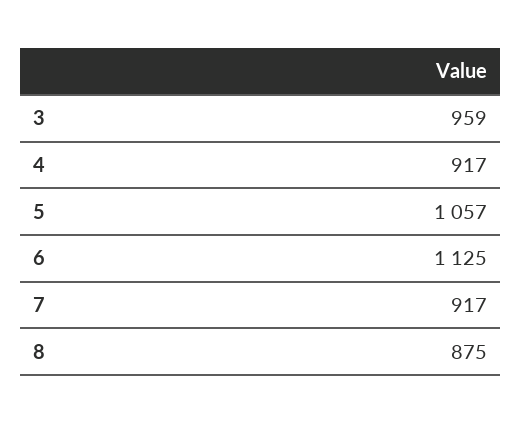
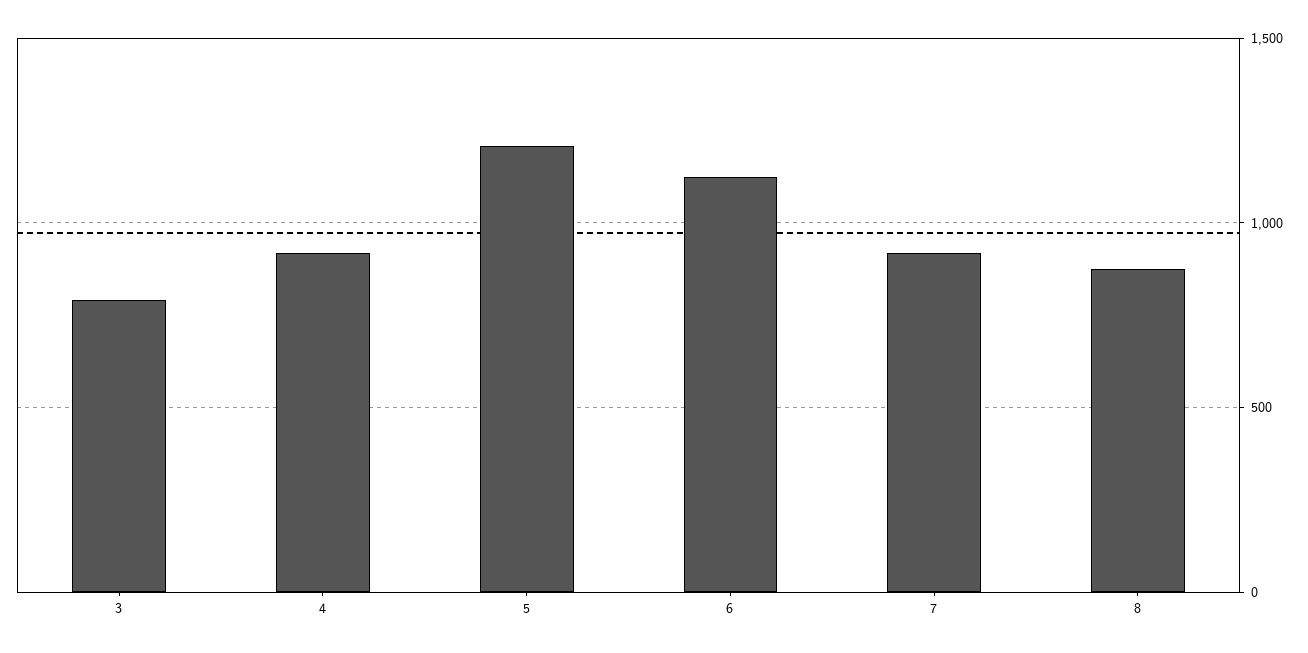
3: 959 -> 800
5: 1057 -> 1200

